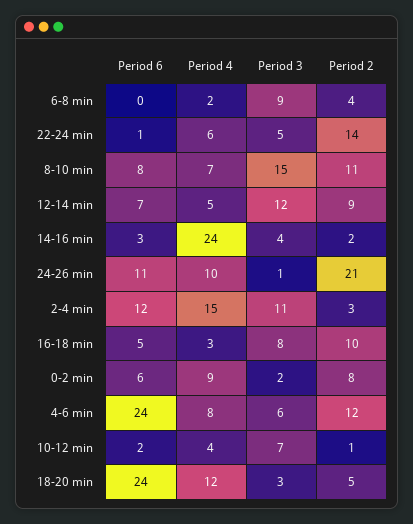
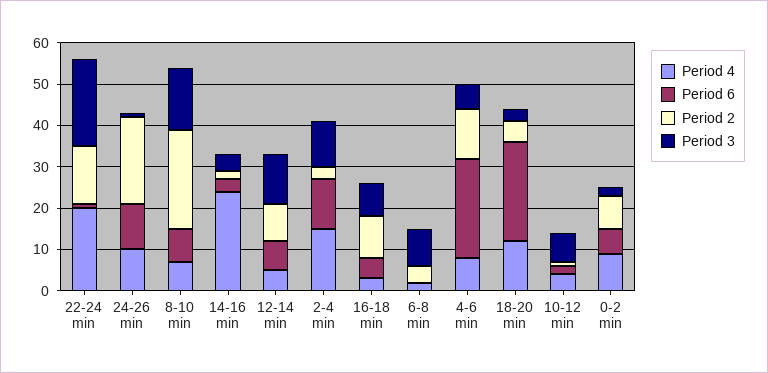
Period 4, 22-24 min: 6 -> 20
Period 3, 22-24 min: 5 -> 20
Period 2, 8-10 min: 11 -> 25

